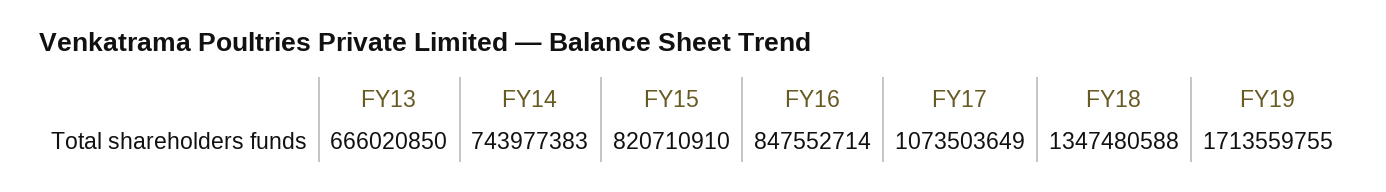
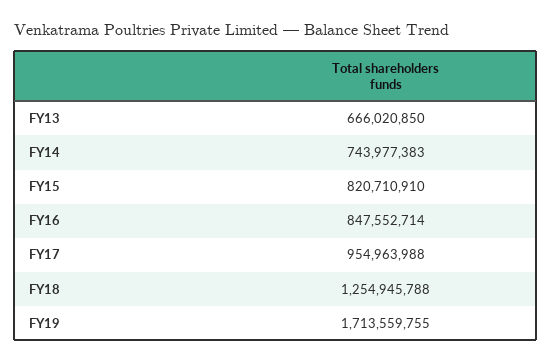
FY17: 1073503649 -> 954963988
FY18: 1347480588 -> 1254945788

